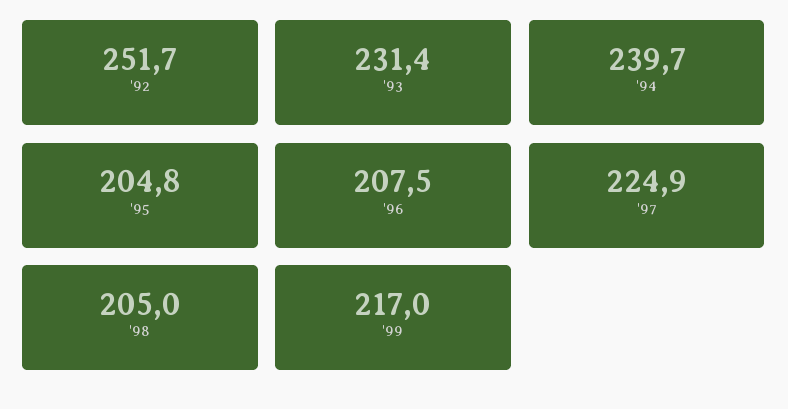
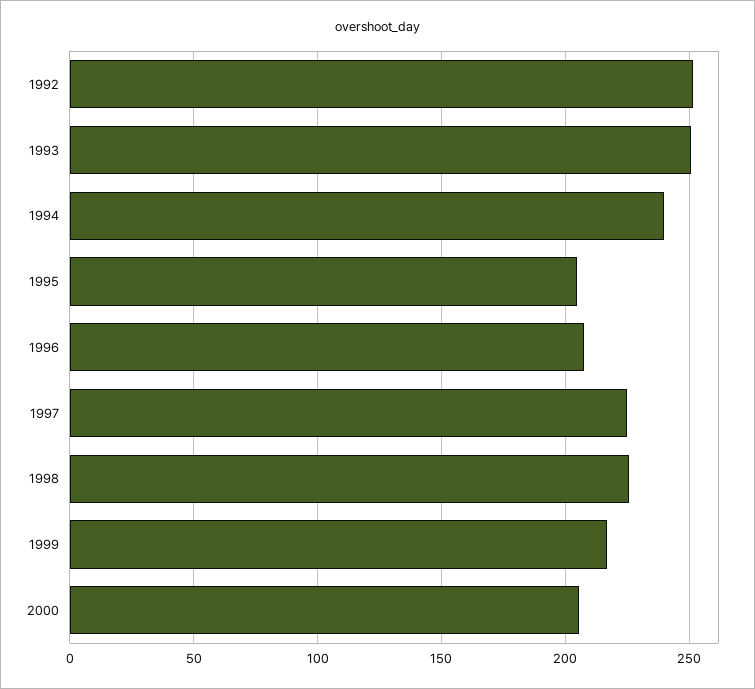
'93: 231.4 -> 250
'98: 205 -> 225
2000: none -> 205

